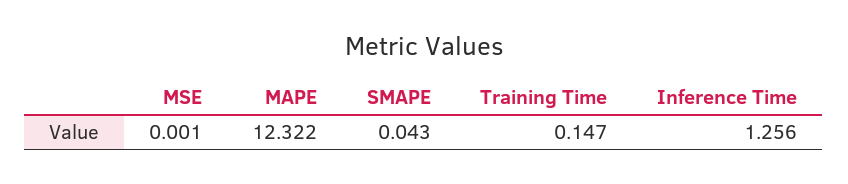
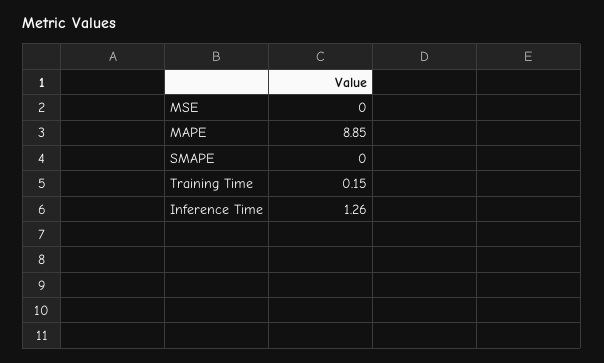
MAPE: 12.322 -> 8.85
SMAPE: 0.043 -> 0

